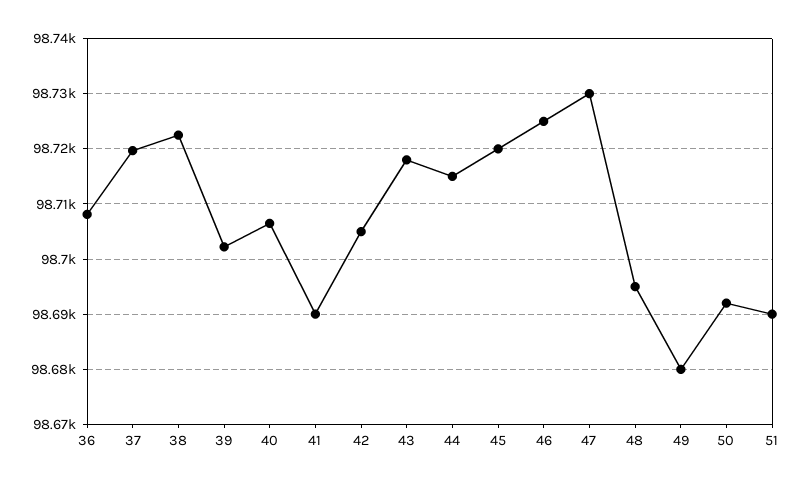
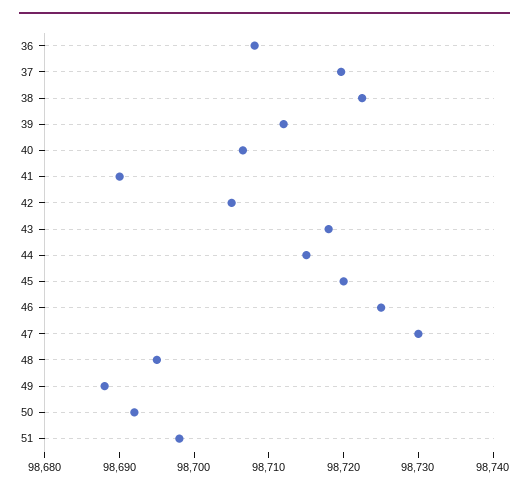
39: 98702 -> 98712
49: 98680 -> 98688
51: 98690 -> 98698

